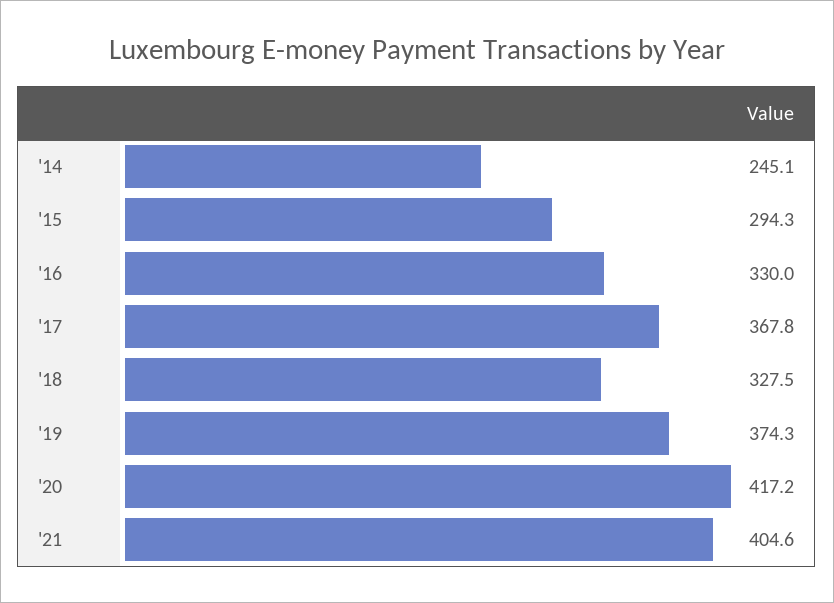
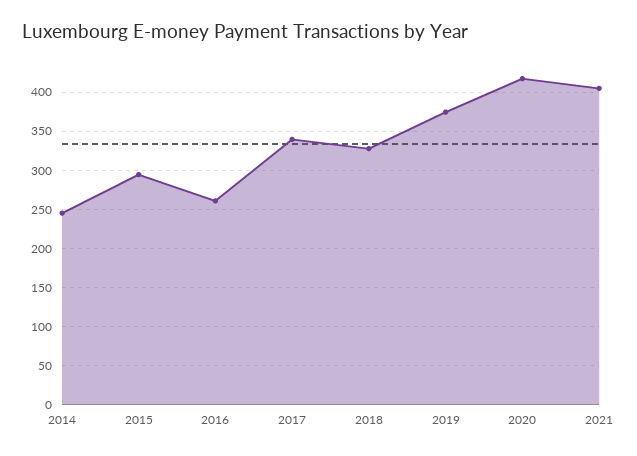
'16: 330 -> 260
'17: 367.8 -> 340

